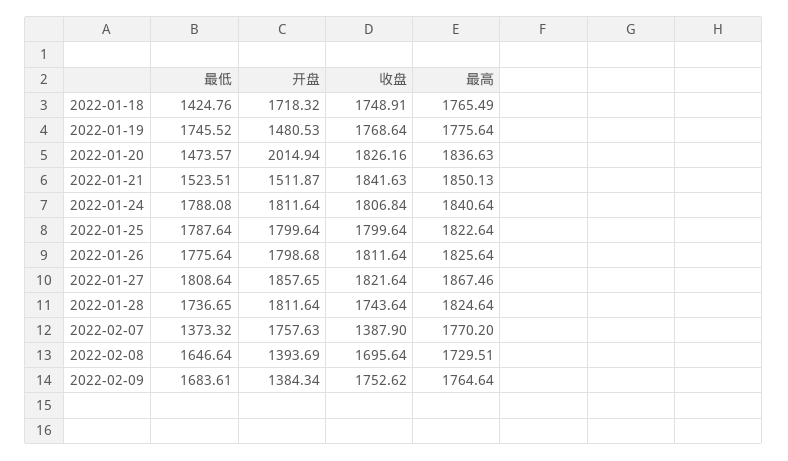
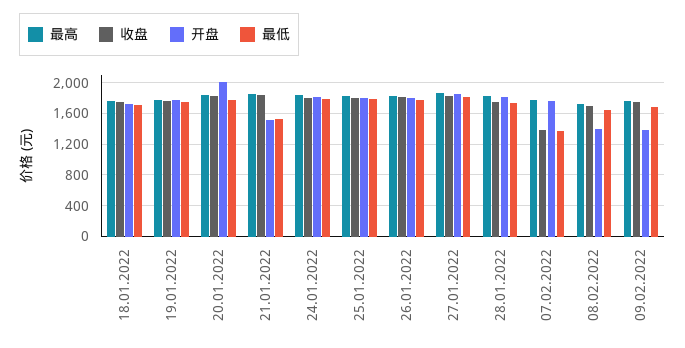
最低, 2022-01-18: 1424.76 -> 1700
开盘, 2022-01-19: 1480.53 -> 1800
最低, 2022-01-20: 1473.57 -> 1800

